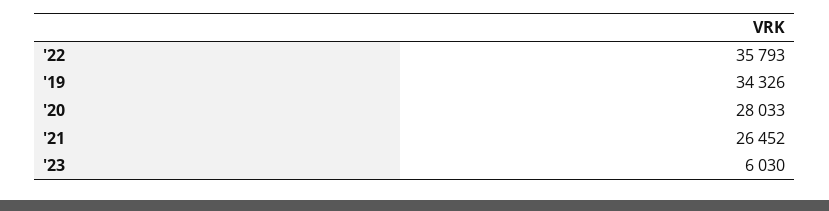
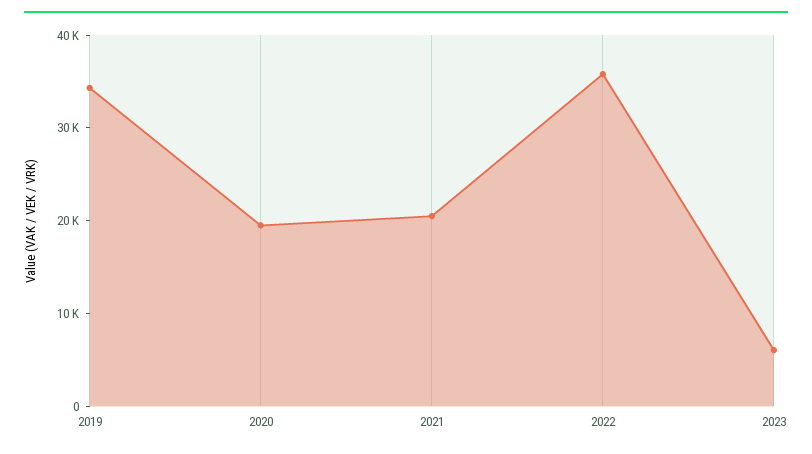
'20: 28033 -> 20000
'21: 26452 -> 20000

